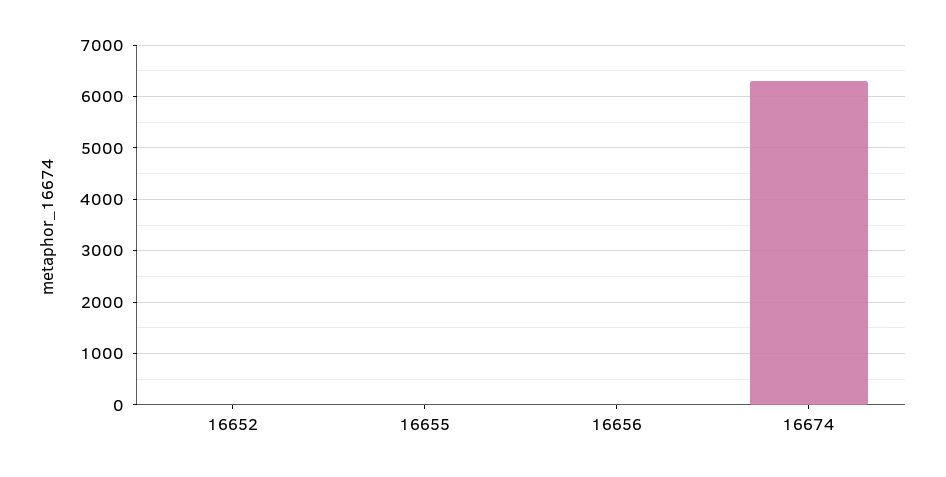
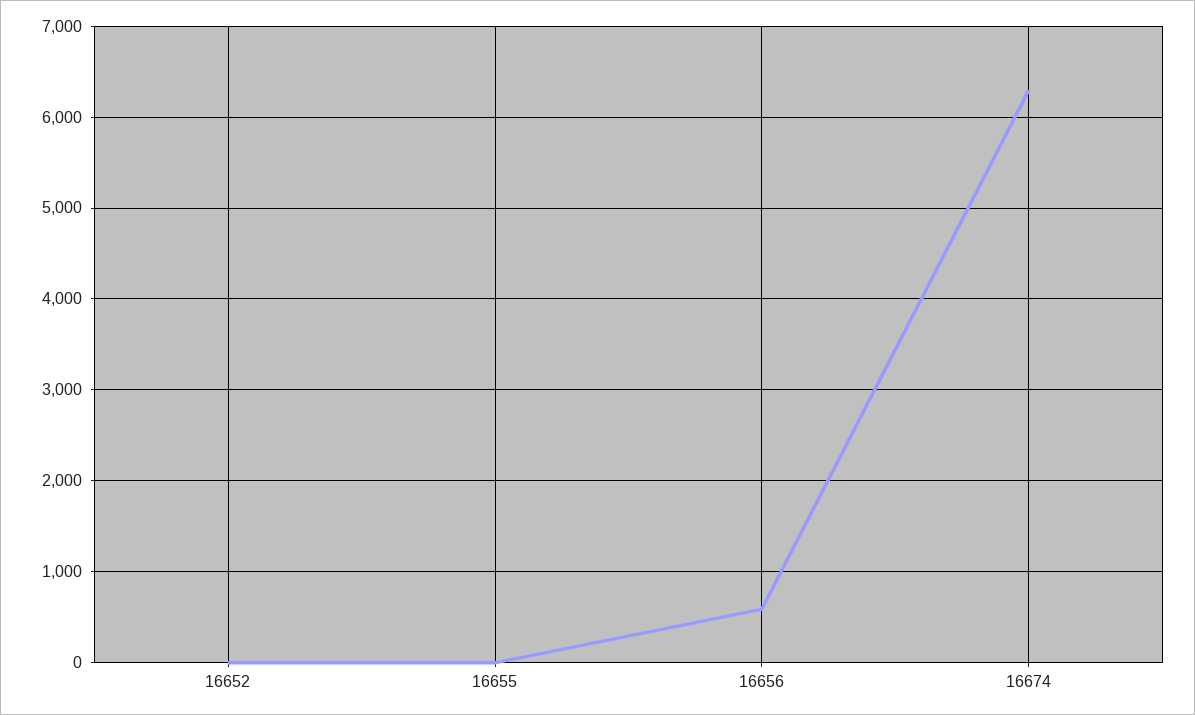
16656: 0 -> 600

